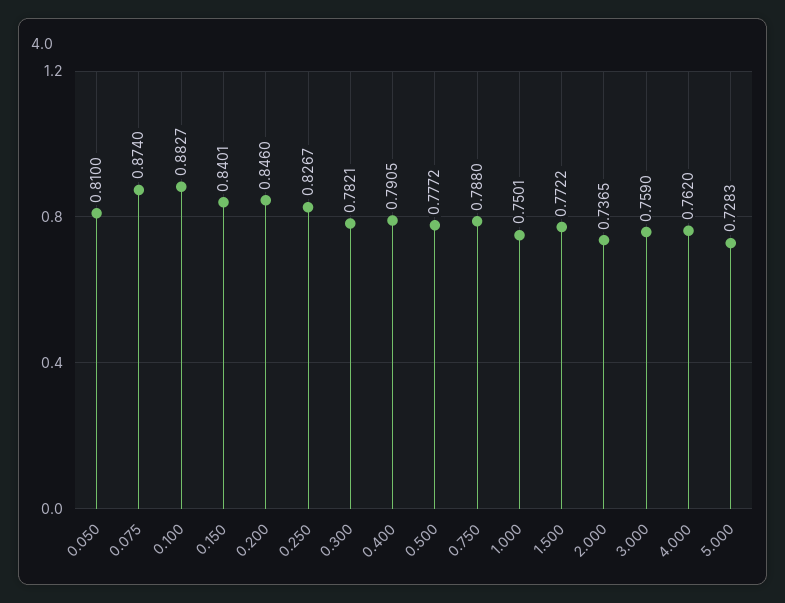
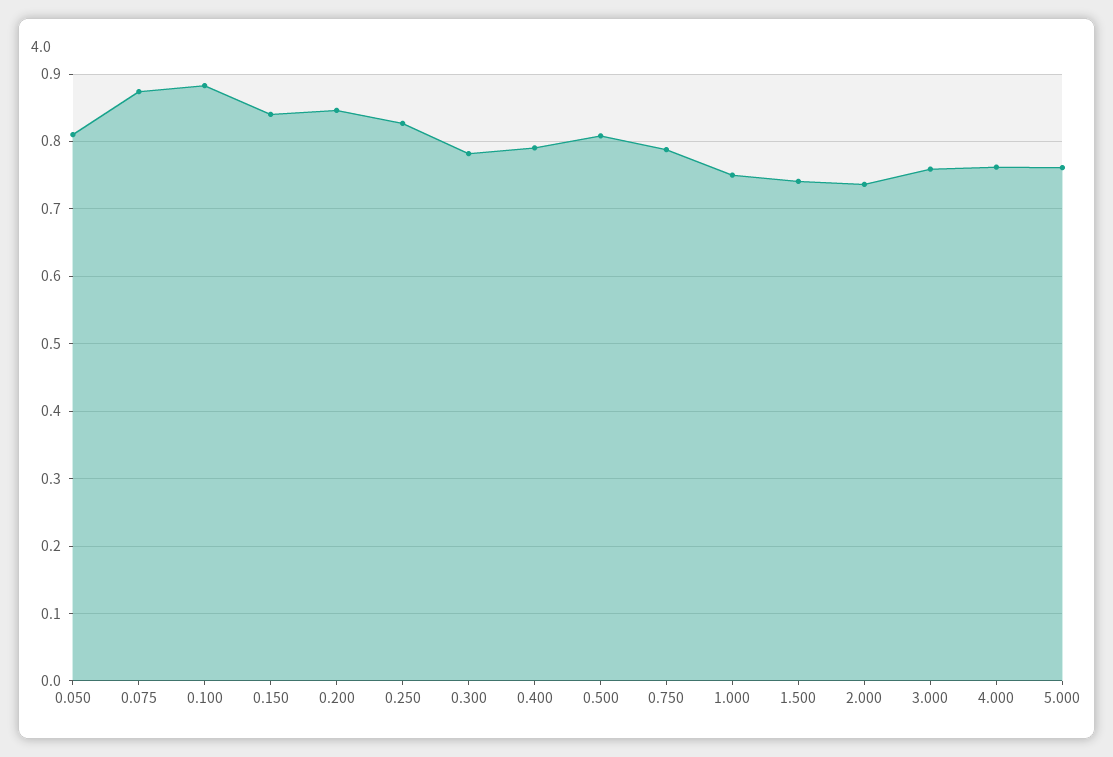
0.500: 0.7772 -> 0.81
1.500: 0.7722 -> 0.74
5.000: 0.7283 -> 0.76

